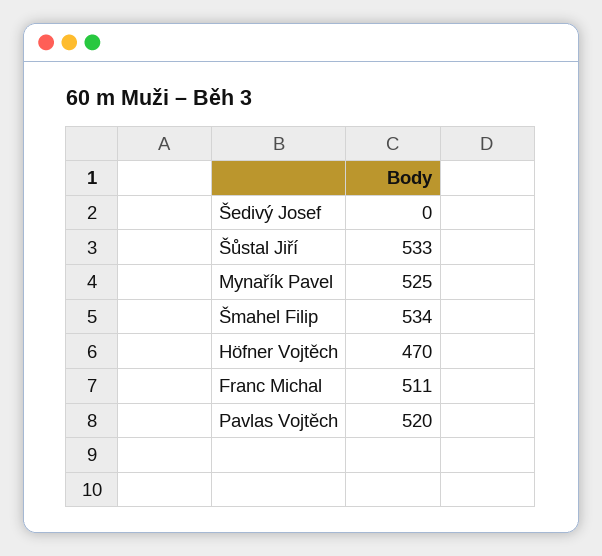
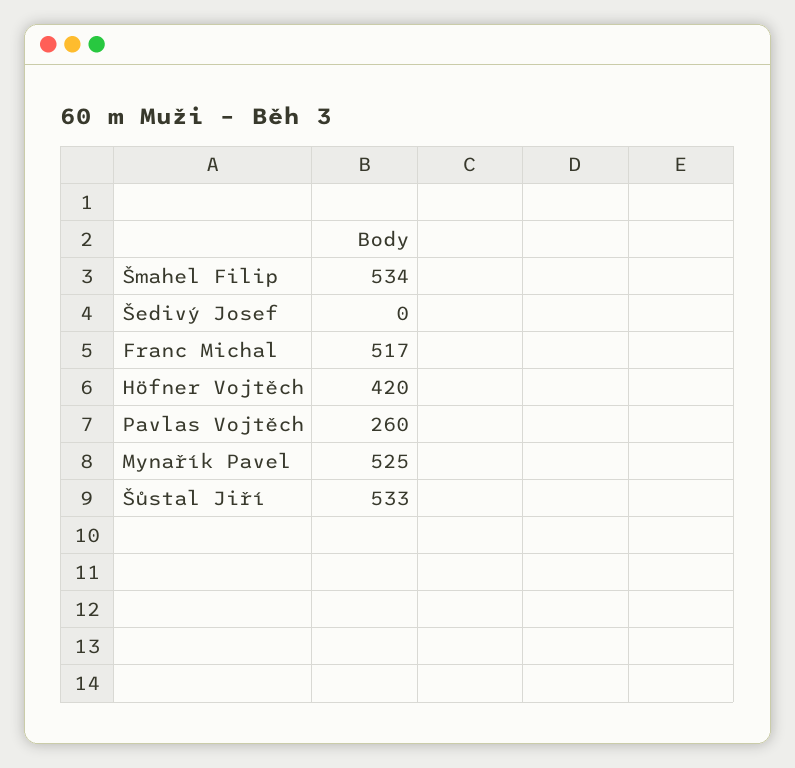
Höfner Vojtěch: 470 -> 420
Franc Michal: 511 -> 517
Pavlas Vojtěch: 520 -> 260

